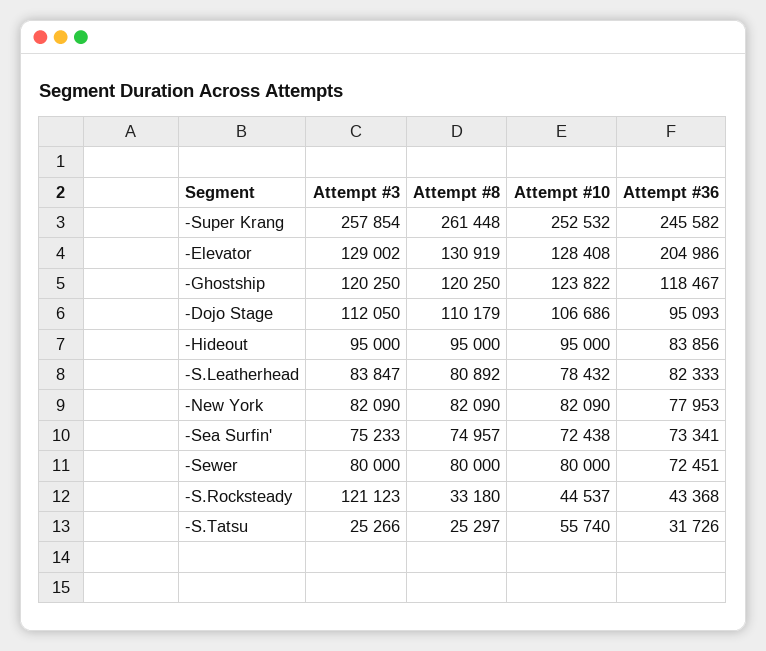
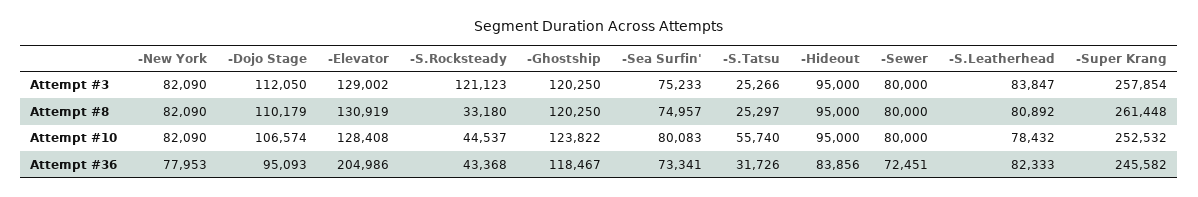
Attempt #10, -Dojo Stage: 106686 -> 106574
Attempt #10, -Sea Surfin': 72438 -> 80083

